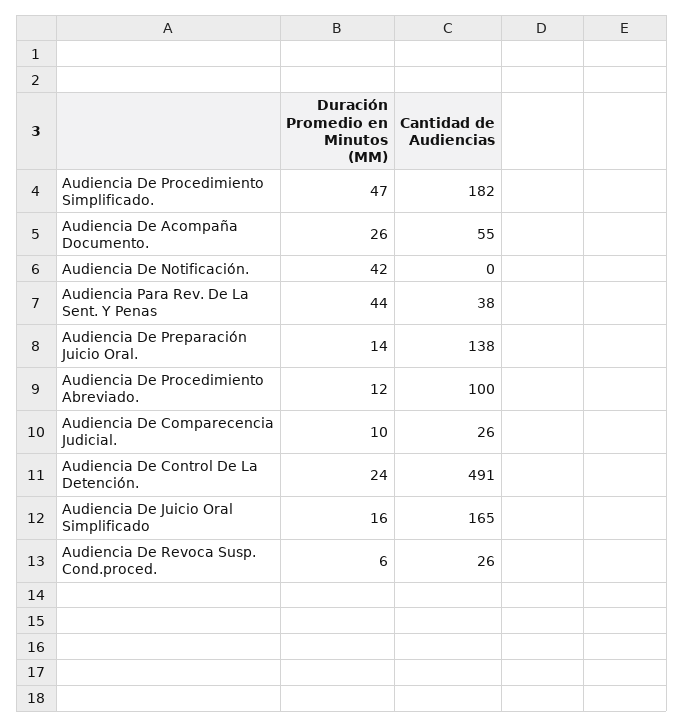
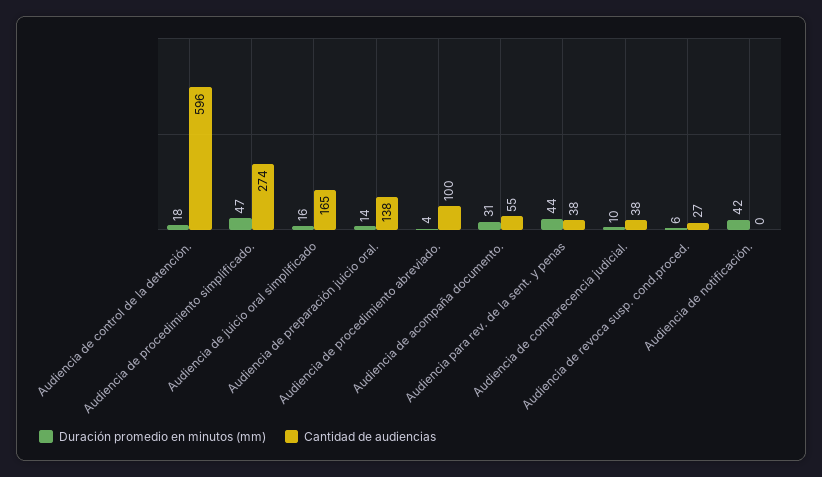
Cantidad de Audiencias, Audiencia De Procedimiento Simplificado.: 182 -> 274
Duración Promedio en Minutos (MM), Audiencia De Acompaña Documento.: 26 -> 31
Duración Promedio en Minutos (MM), Audiencia De Procedimiento Abreviado.: 12 -> 4
Cantidad de Audiencias, Audiencia De Comparecencia Judicial.: 26 -> 38
Duración Promedio en Minutos (MM), Audiencia De Control De La Detención.: 24 -> 18
Cantidad de Audiencias, Audiencia De Control De La Detención.: 491 -> 596
Cantidad de Audiencias, Audiencia De Revoca Susp. Cond.proced.: 26 -> 27

